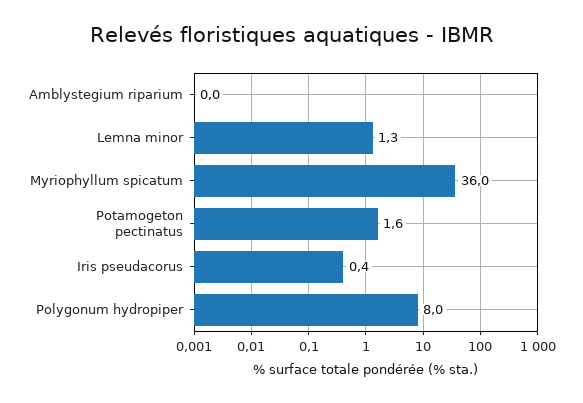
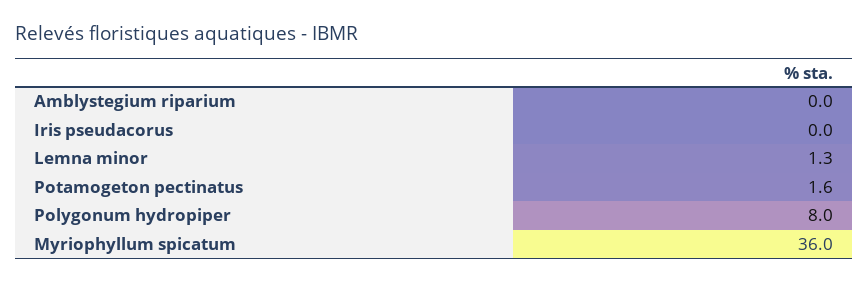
Iris pseudacorus: 0.4 -> 0

